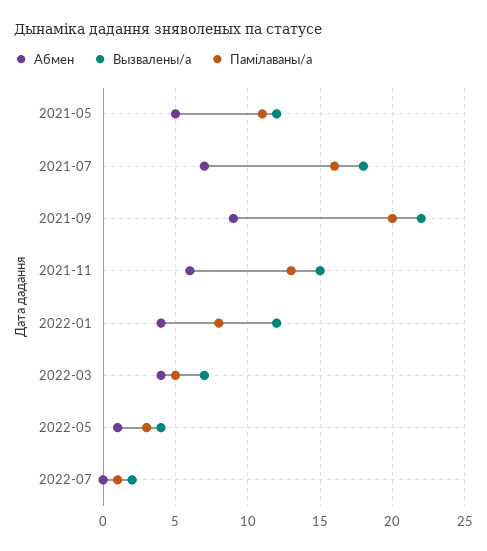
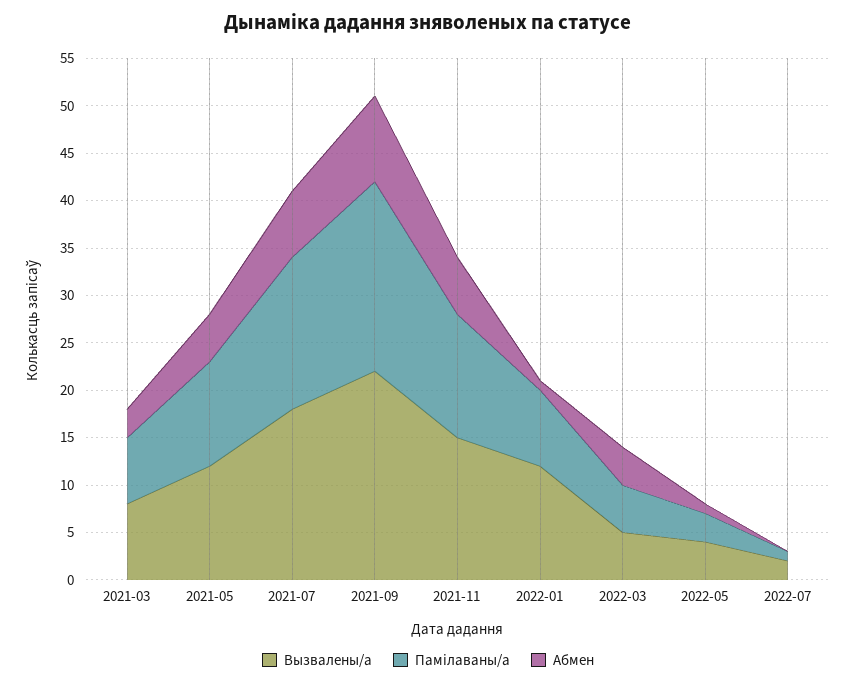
Абмен, 2022-01: 4 -> 1
Вызвалены/а, 2022-03: 7 -> 5
Вызвалены/а, 2021-03: none -> 8
Памілаваны/а, 2021-03: none -> 7
Абмен, 2021-03: none -> 3

